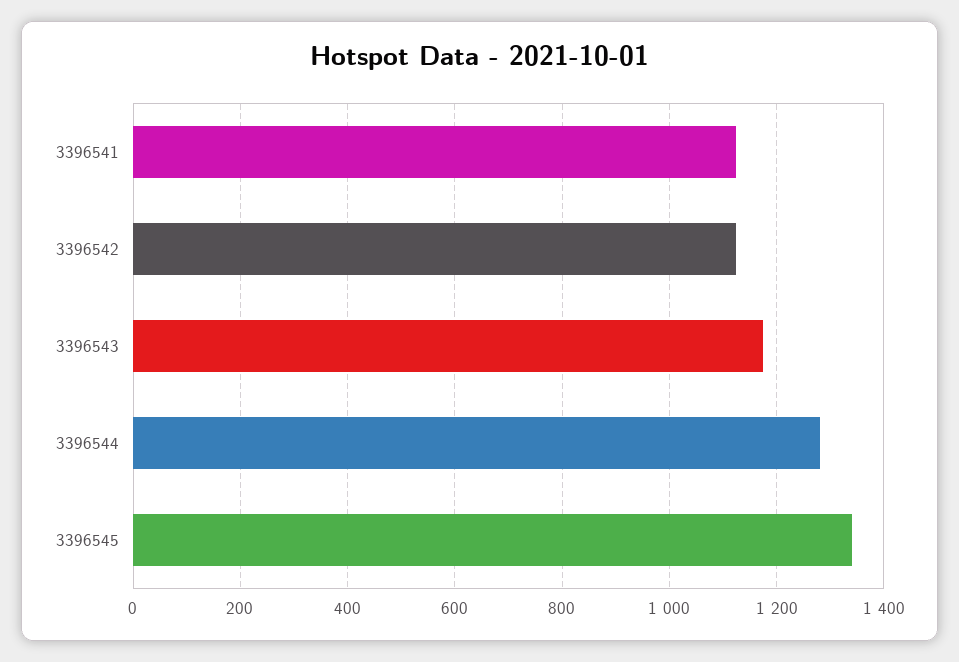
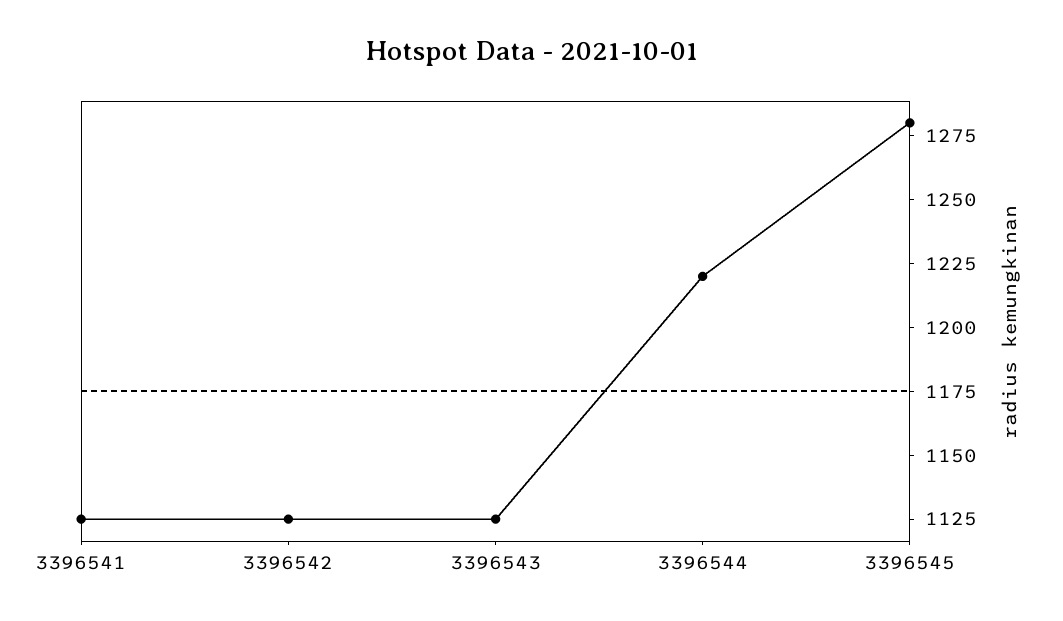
3396543: 1180 -> 1125
3396544: 1280 -> 1220
3396545: 1340 -> 1280

